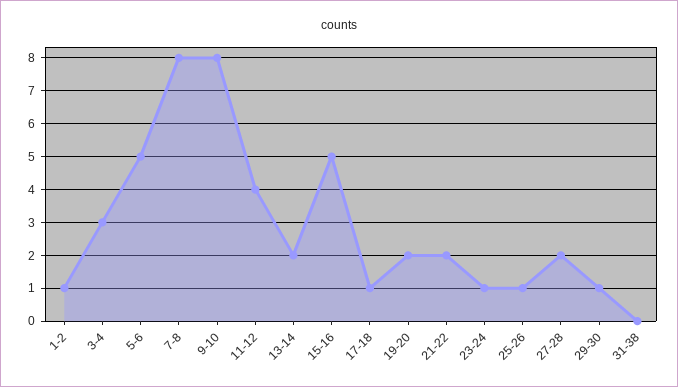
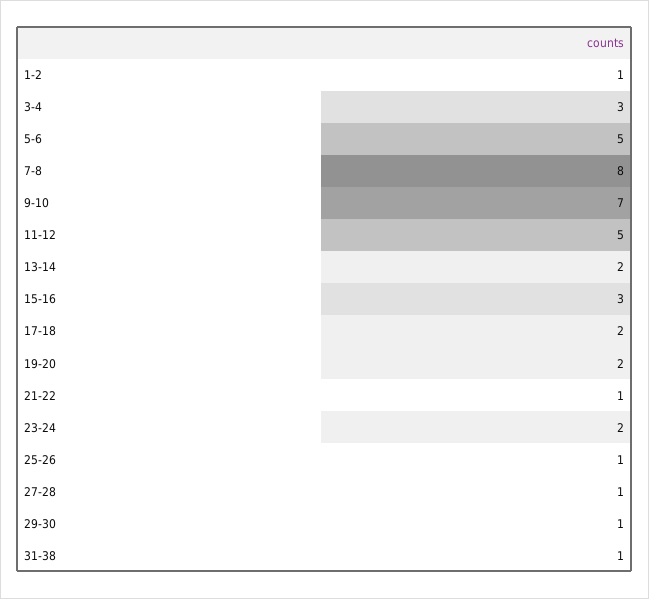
9-10: 8 -> 7
11-12: 4 -> 5
15-16: 5 -> 3
17-18: 1 -> 2
21-22: 2 -> 1
23-24: 1 -> 2
27-28: 2 -> 1
31-38: 0 -> 1

